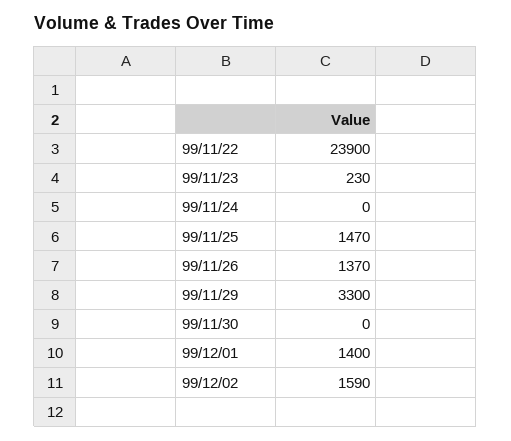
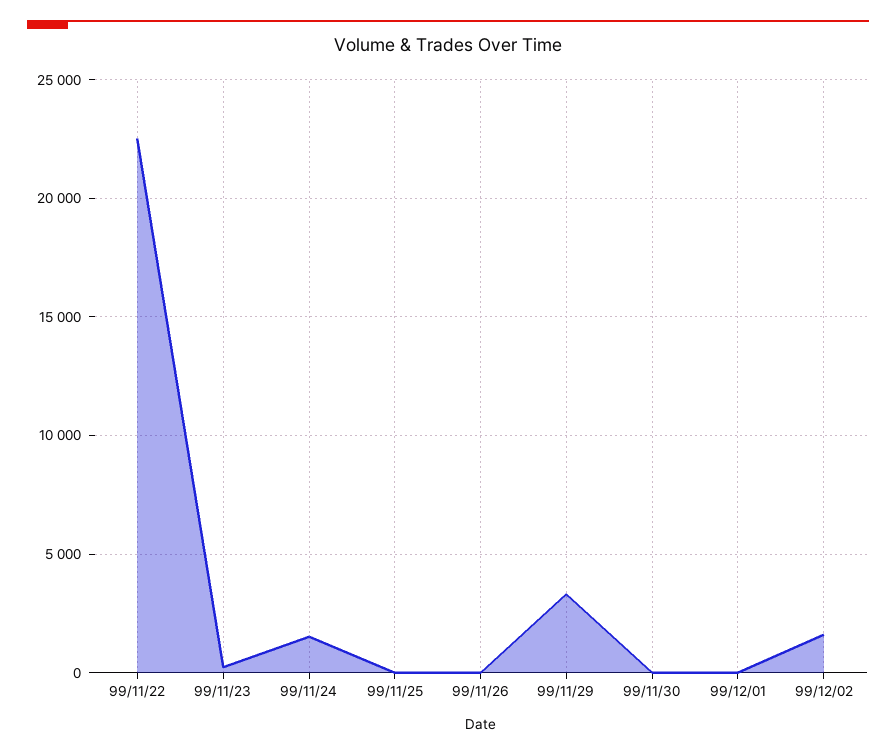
99/11/22: 23900 -> 22500
99/11/24: 0 -> 1500
99/11/25: 1470 -> 0
99/11/26: 1370 -> 0
99/12/01: 1400 -> 0

